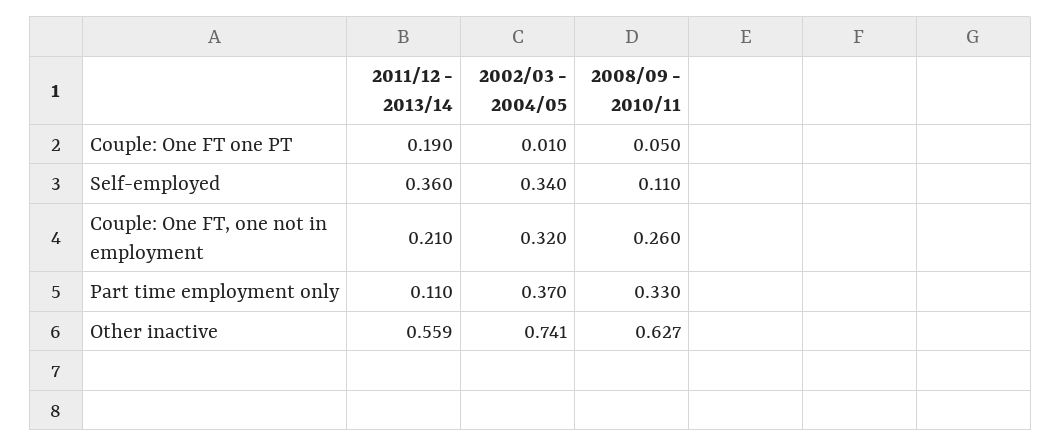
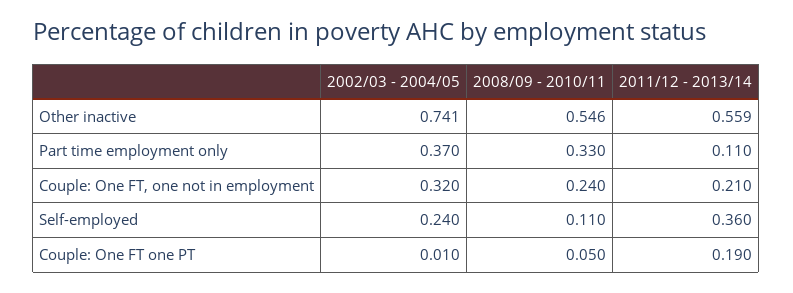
2002/03 - 2004/05, Self-employed: 0.34 -> 0.24
2008/09 - 2010/11, Couple: One FT, one not in employment: 0.26 -> 0.24
2008/09 - 2010/11, Other inactive: 0.627 -> 0.546

